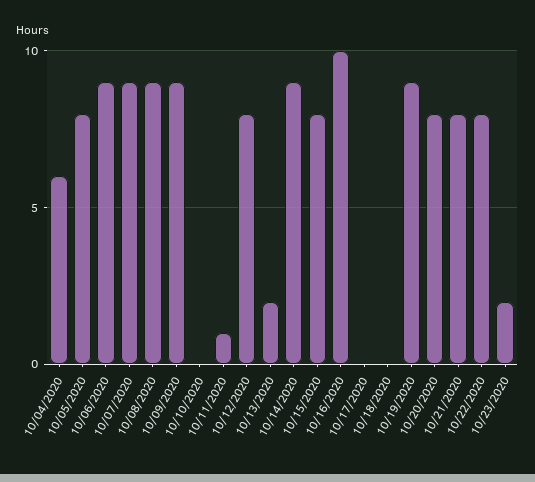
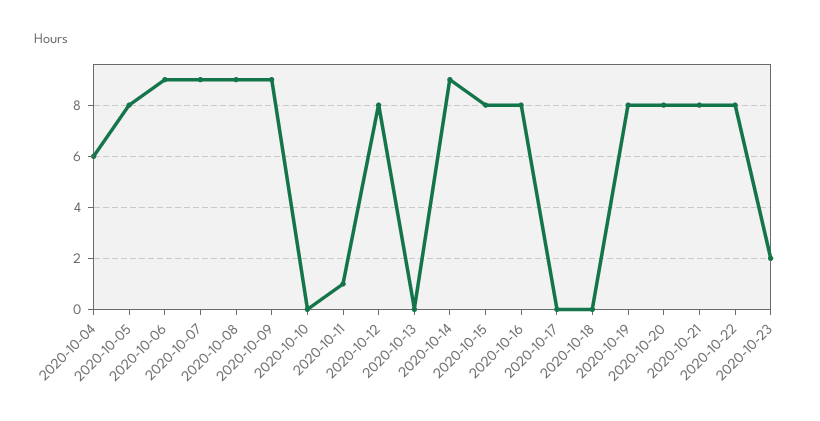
10/13/2020: 2 -> 0
10/16/2020: 10 -> 8
10/19/2020: 9 -> 8

